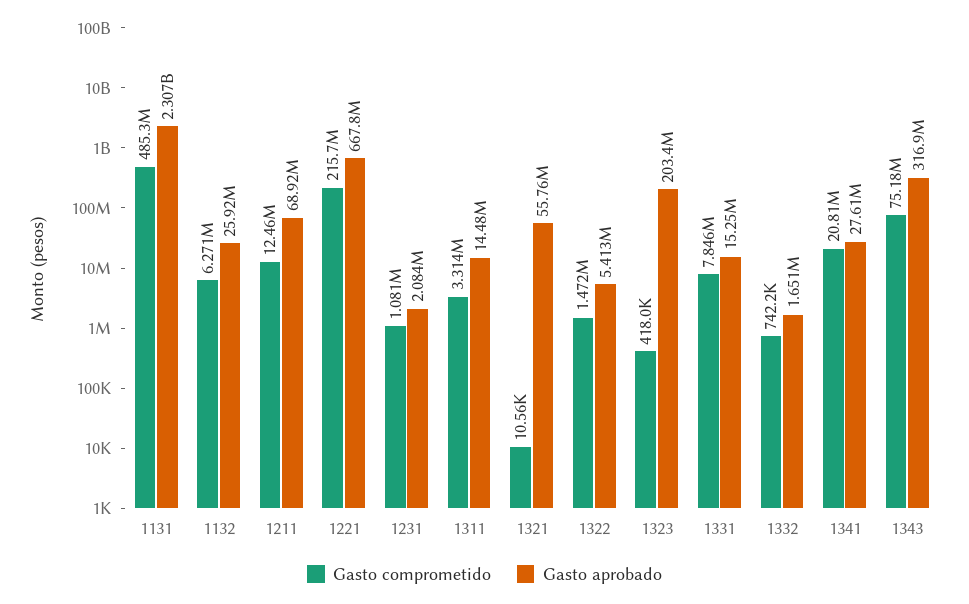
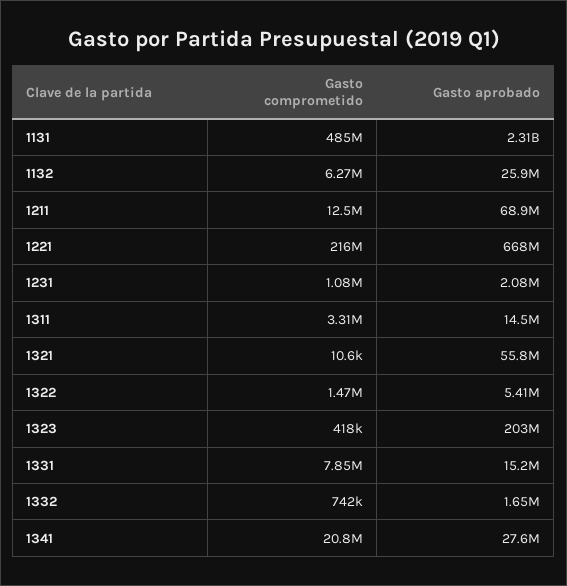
Gasto comprometido, 1343: 75180000 -> none
Gasto aprobado, 1343: 316900000 -> none

